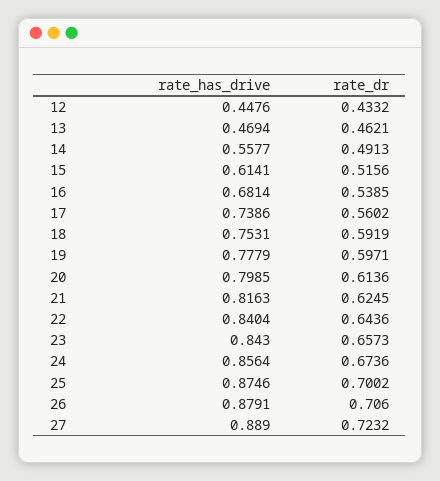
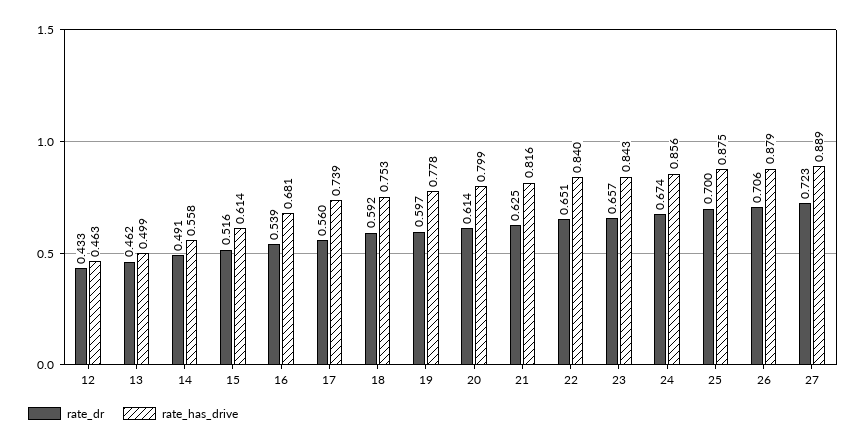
rate_has_drive, 12: 0.4476 -> 0.463
rate_has_drive, 13: 0.4694 -> 0.499
rate_dr, 22: 0.6436 -> 0.651

